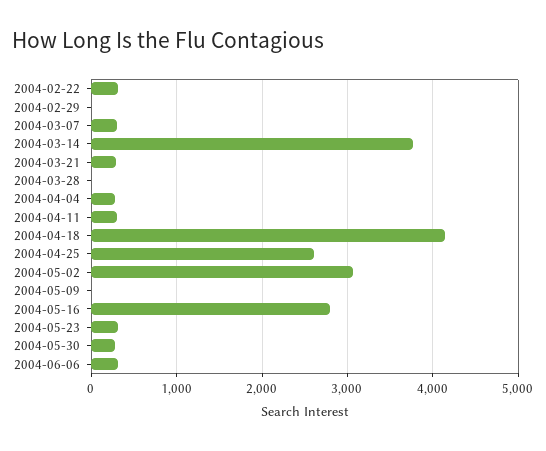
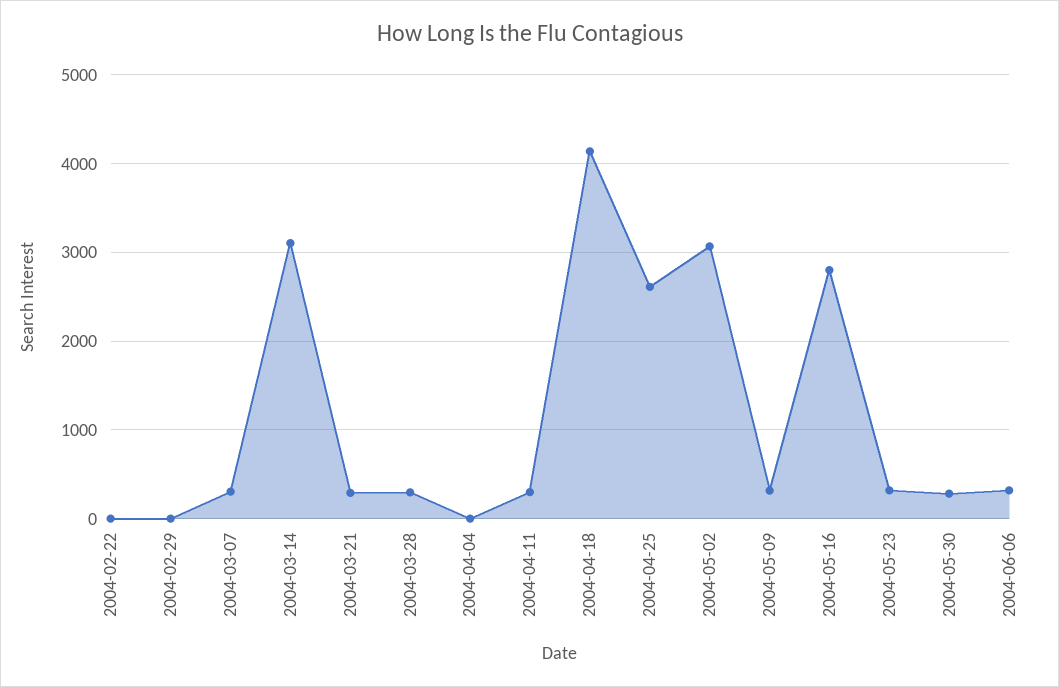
2004-02-22: 300 -> 0
2004-03-14: 3800 -> 3100
2004-03-28: 0 -> 300
2004-04-04: 300 -> 0
2004-05-09: 0 -> 300

